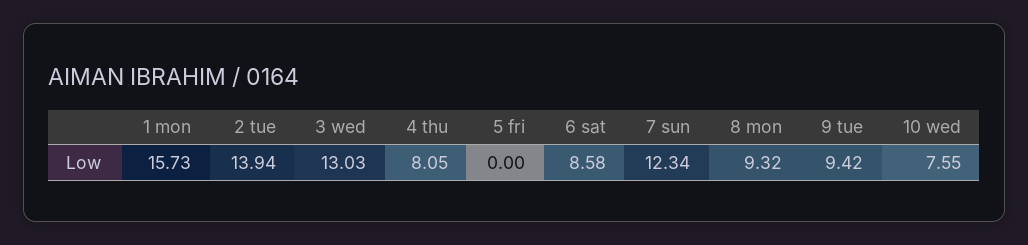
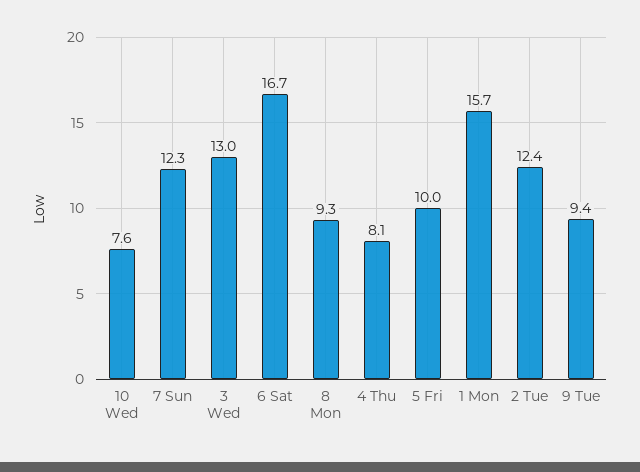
2 tue: 13.94 -> 12.4
5 fri: 0 -> 10
6 sat: 8.58 -> 16.7

